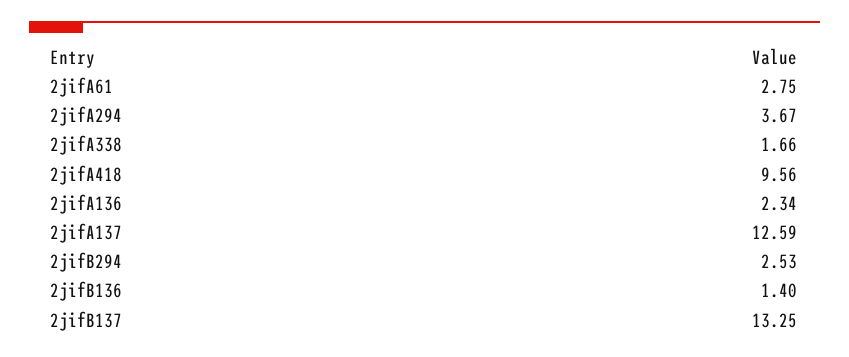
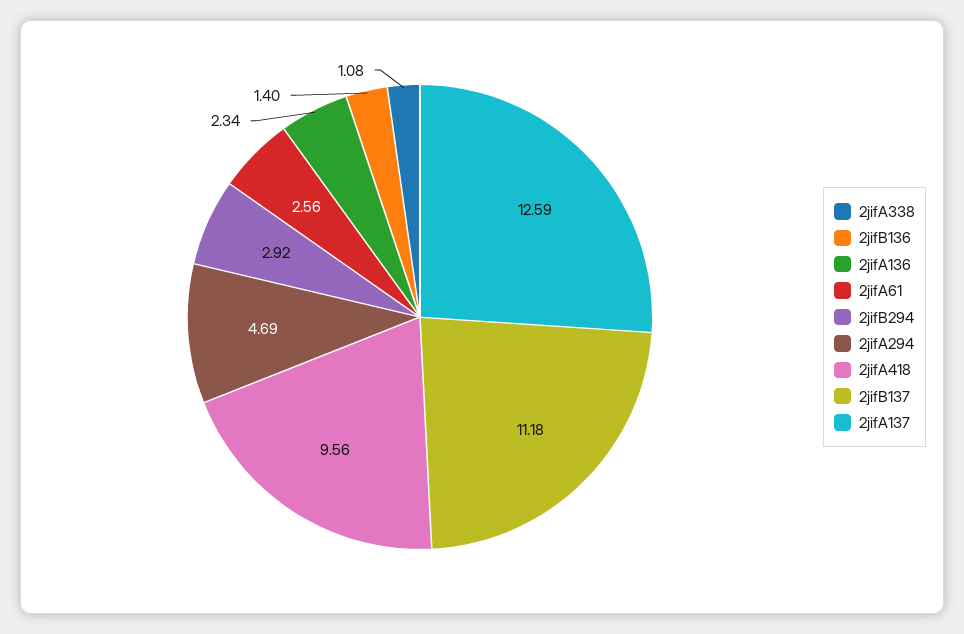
2jifA61: 2.75 -> 2.56
2jifA294: 3.67 -> 4.69
2jifA338: 1.66 -> 1.08
2jifB294: 2.53 -> 2.92
2jifB137: 13.25 -> 11.18

